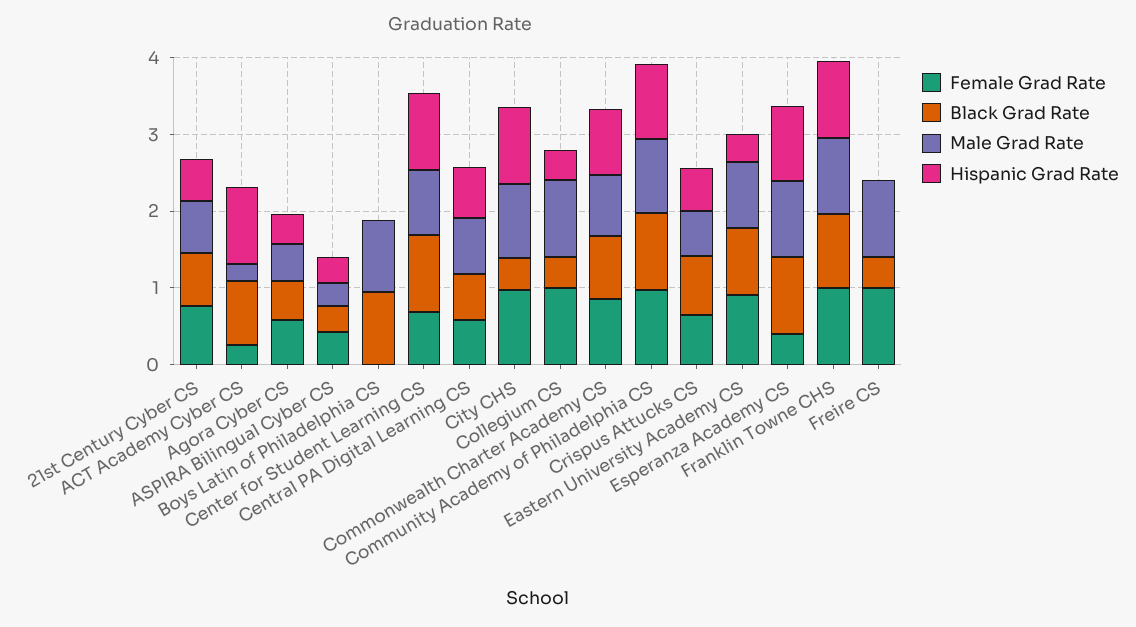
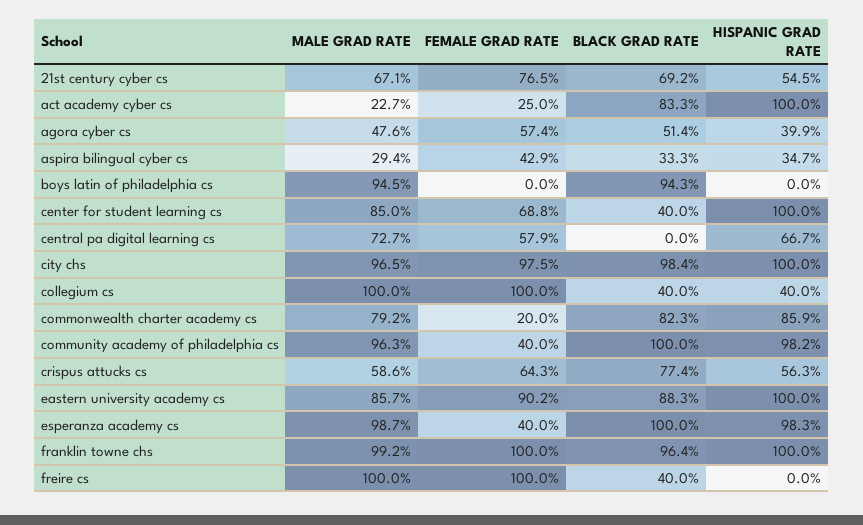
Black Grad Rate, Center for Student Learning CS: 1 -> 0.4
Black Grad Rate, Central PA Digital Learning CS: 0.6 -> 0
Black Grad Rate, City CHS: 0.4 -> 0.984
Female Grad Rate, Commonwealth Charter Academy CS: 0.8 -> 0.2
Female Grad Rate, Community Academy of Philadelphia CS: 1 -> 0.4
Hispanic Grad Rate, Eastern University Academy CS: 0.4 -> 1

